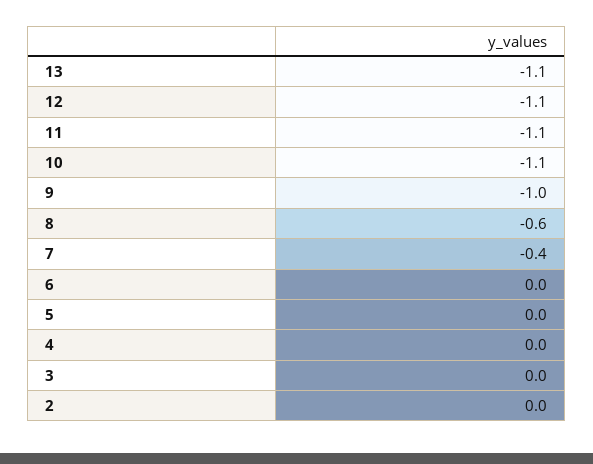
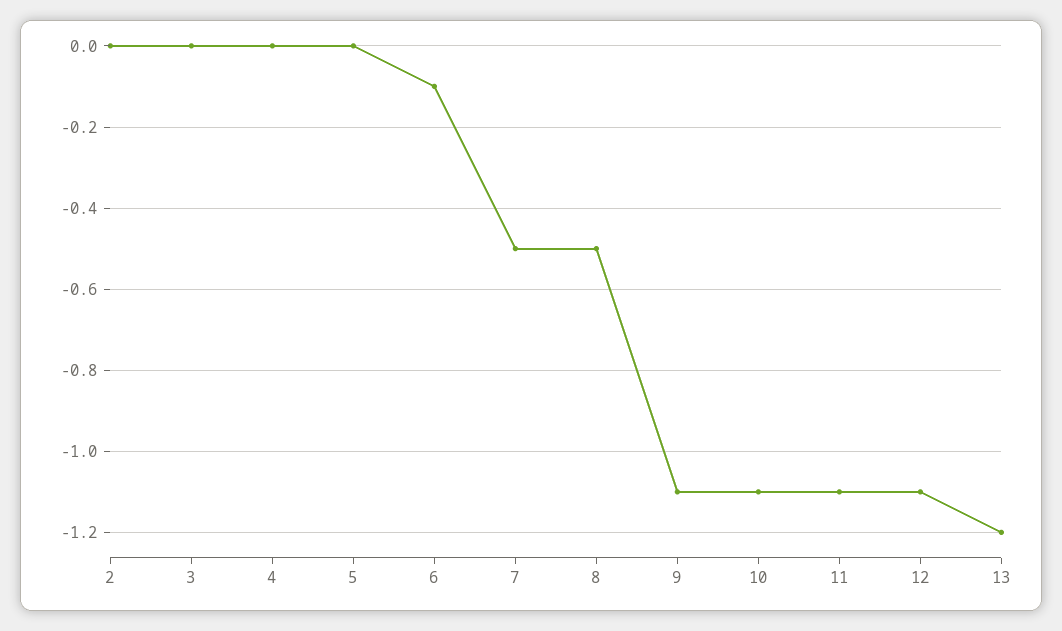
13: -1.1 -> -1.2
9: -1 -> -1.1
8: -0.6 -> -0.5
7: -0.4 -> -0.5
6: 0 -> -0.1

